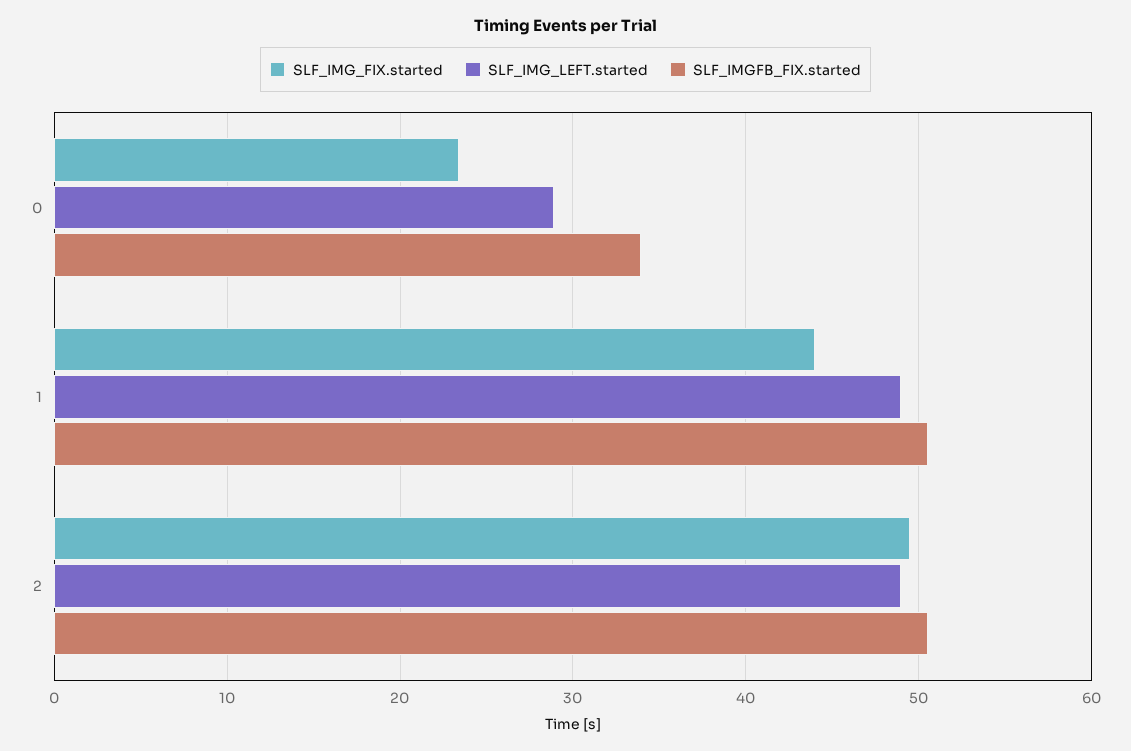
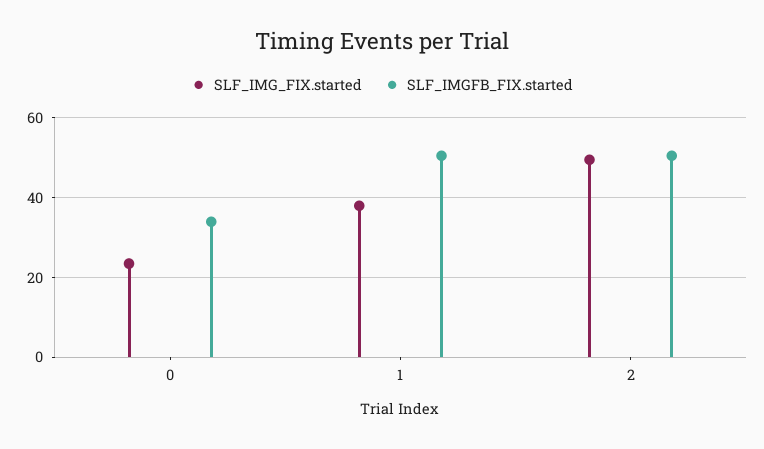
SLF_IMG_LEFT.started, 0: 29 -> none
SLF_IMG_FIX.started, 1: 44 -> 38
SLF_IMG_LEFT.started, 1: 49 -> none
SLF_IMG_LEFT.started, 2: 49 -> none

